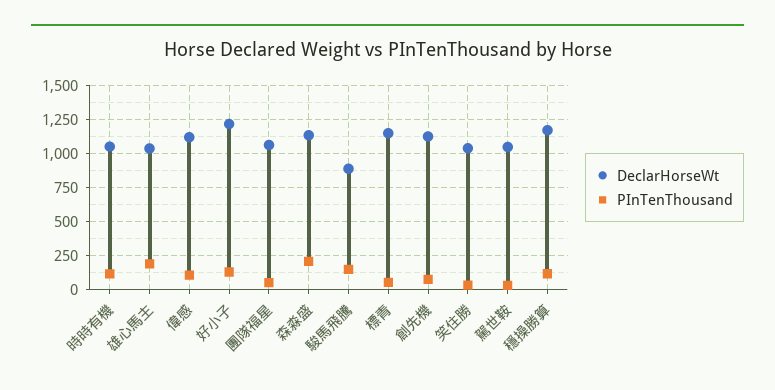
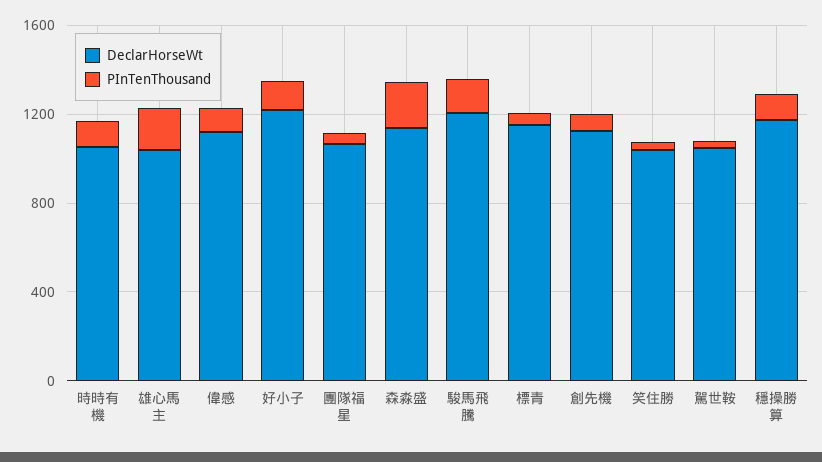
DeclarHorseWt, 駿馬飛騰: 900 -> 1200

